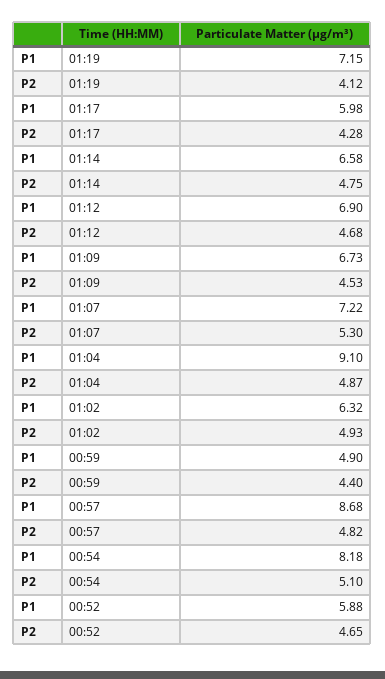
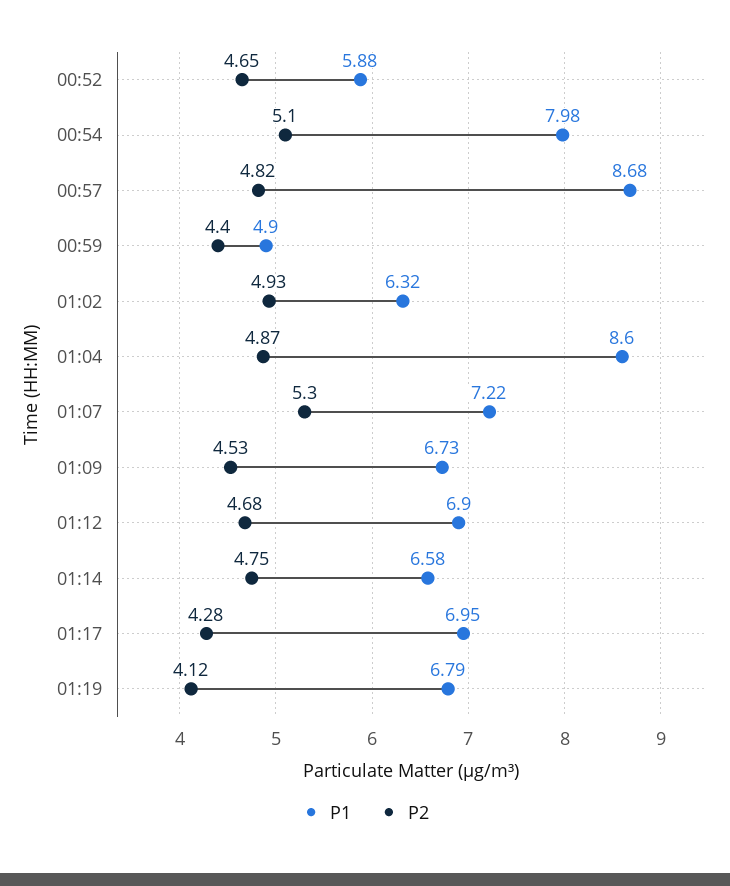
P1, 01:19: 7.15 -> 6.79
P1, 01:17: 5.98 -> 6.95
P1, 01:04: 9.1 -> 8.6
P1, 00:54: 8.18 -> 7.98

